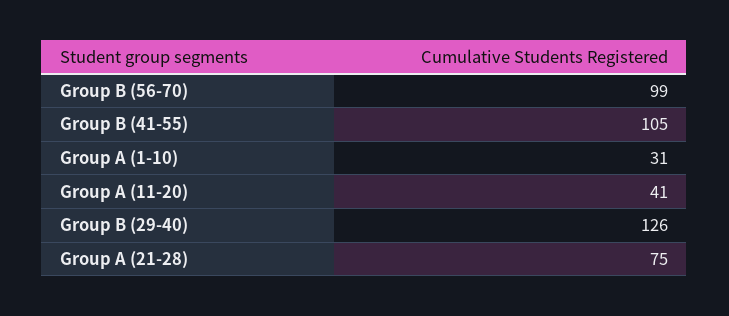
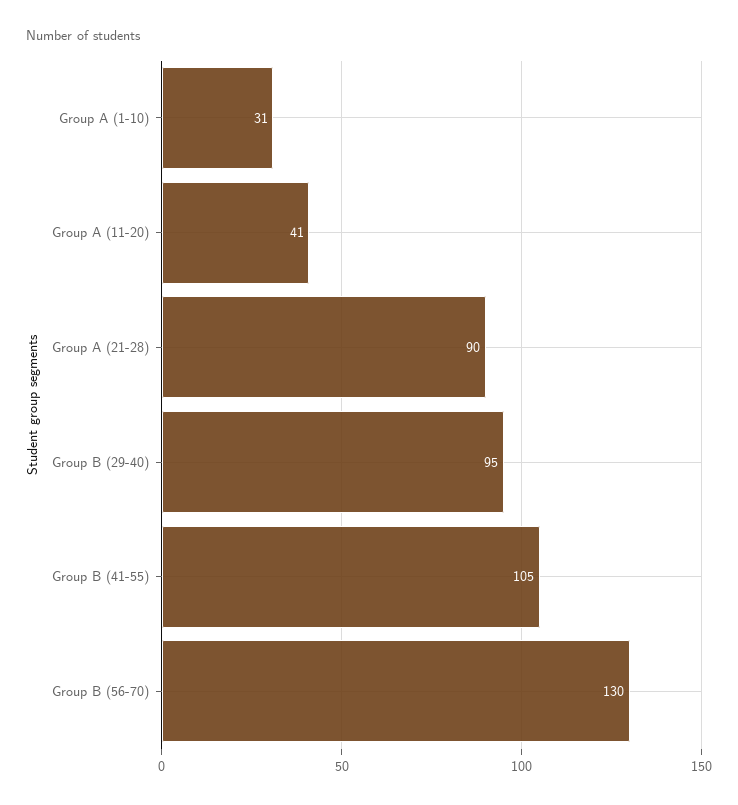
Group B (56-70): 99 -> 130
Group B (29-40): 126 -> 95
Group A (21-28): 75 -> 90

